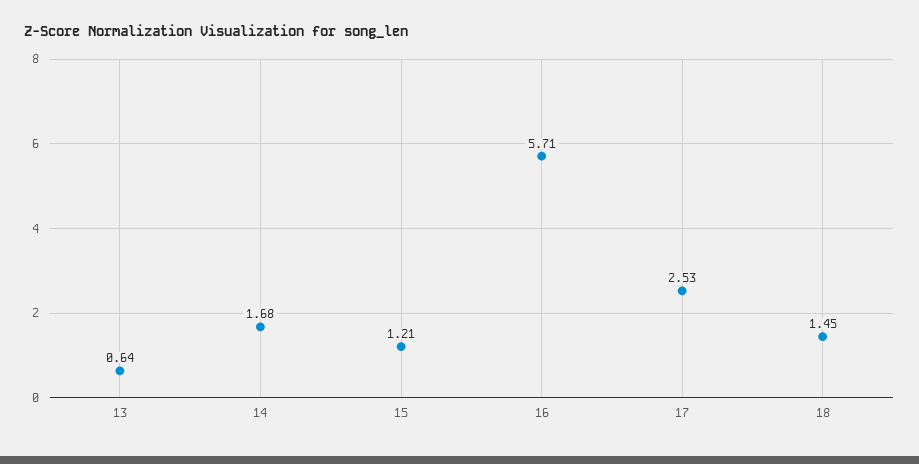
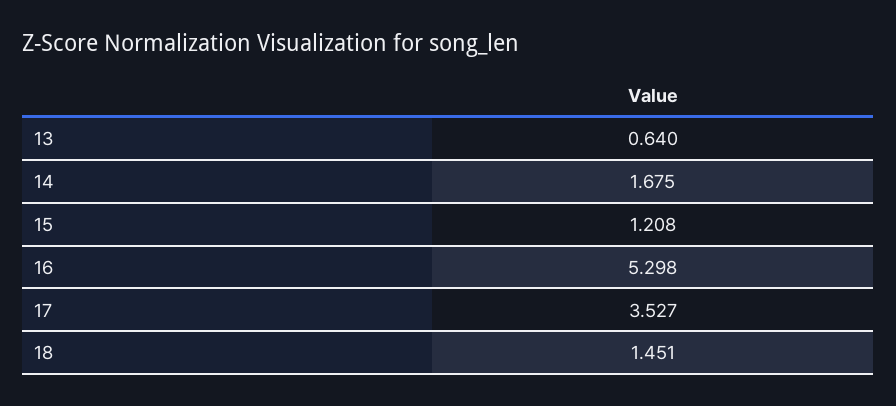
16: 5.71 -> 5.298
17: 2.53 -> 3.527

